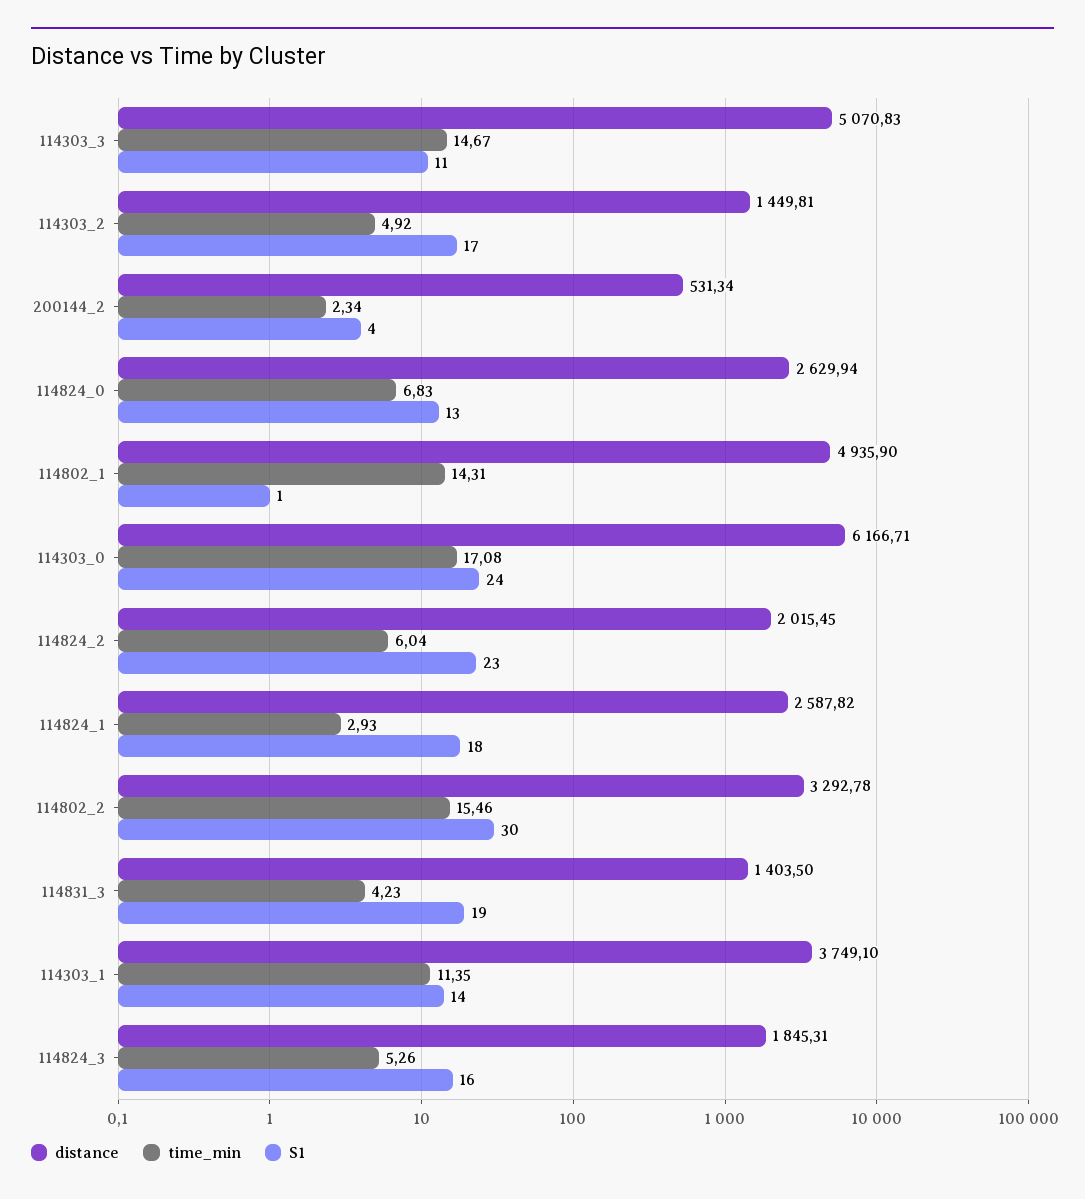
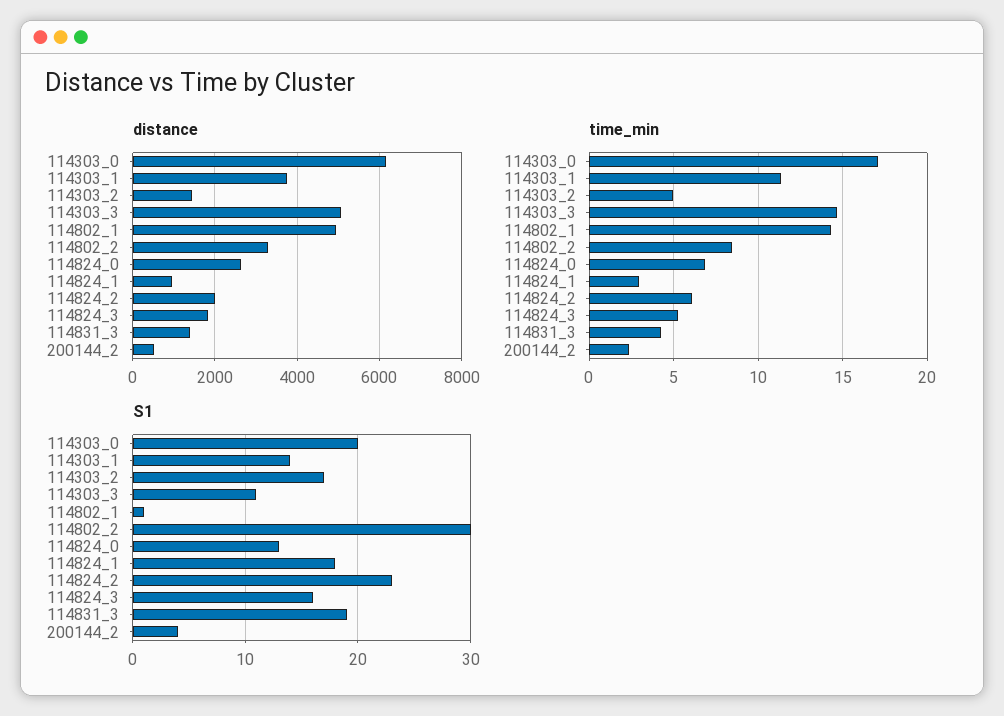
S1, 114303_0: 24 -> 20
distance, 114824_1: 2587.82 -> 1000
time_min, 114802_2: 15.46 -> 8.5

